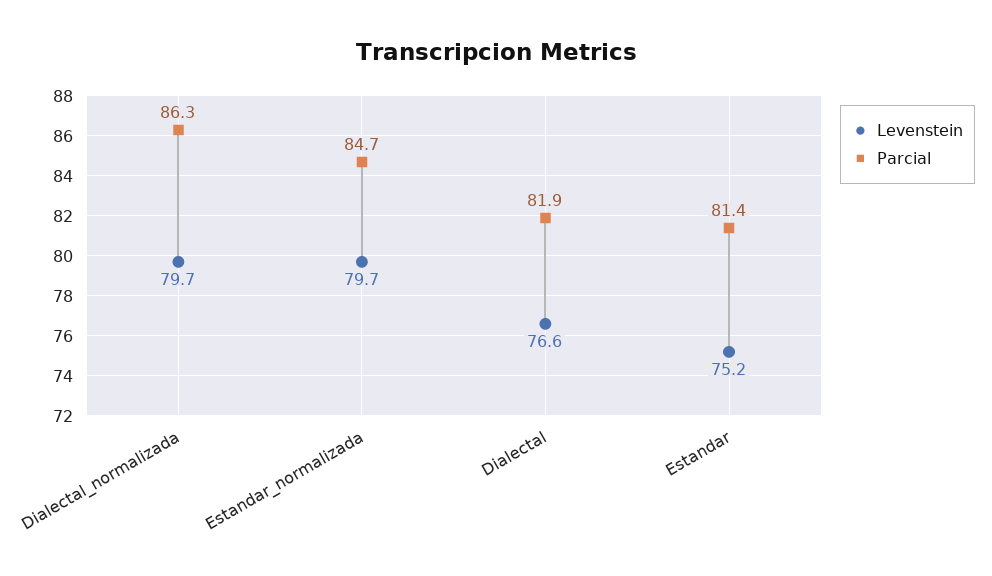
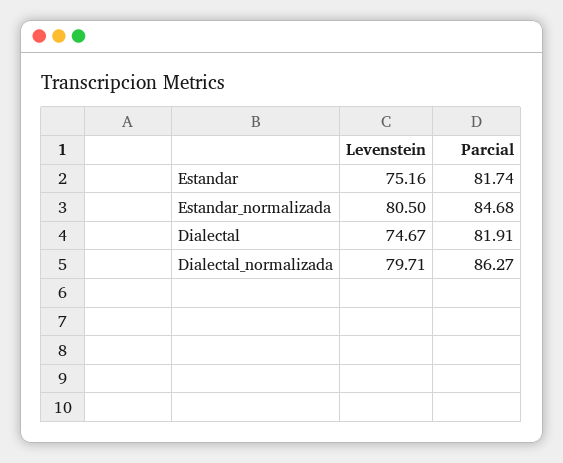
Levenstein, Estandar_normalizada: 79.7 -> 80.5
Levenstein, Dialectal: 76.6 -> 74.67
Parcial, Estandar: 81.4 -> 81.74

